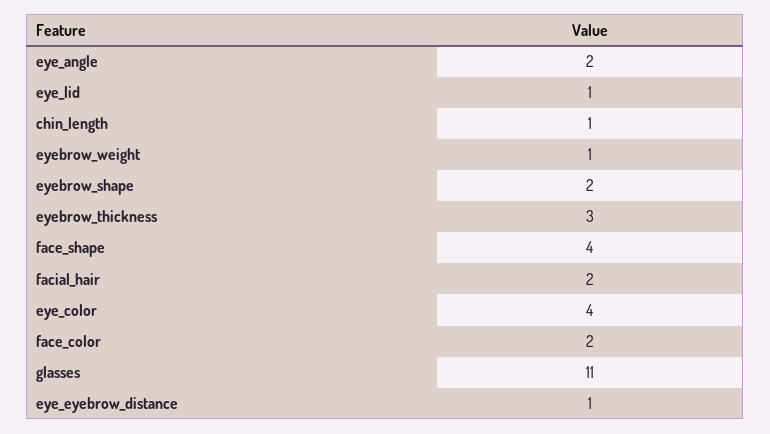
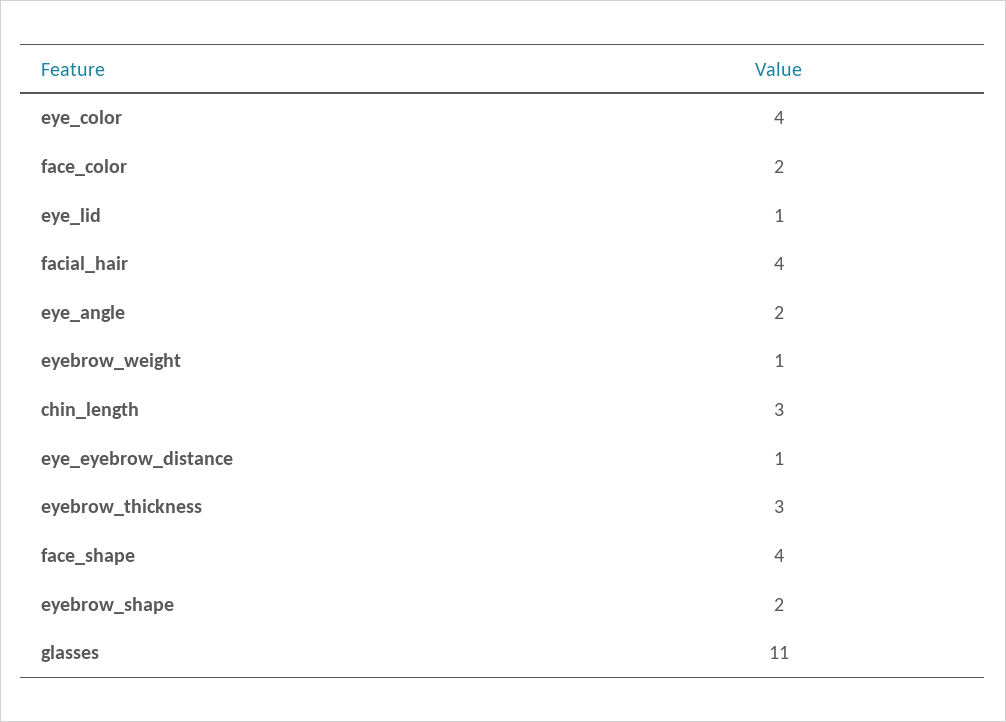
chin_length: 1 -> 3
facial_hair: 2 -> 4

